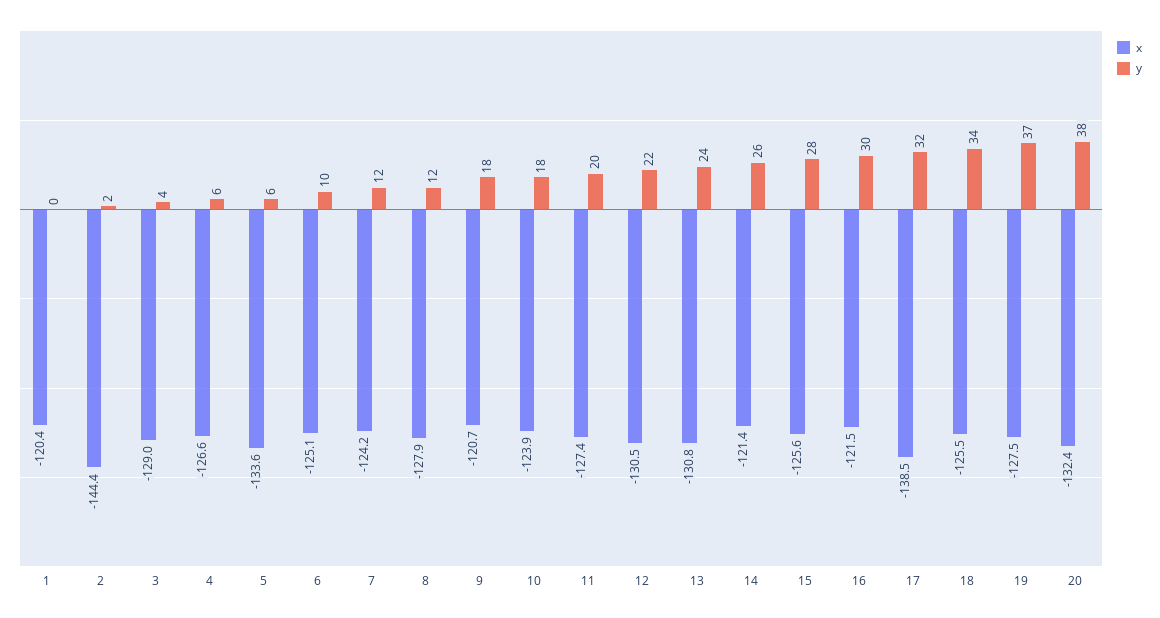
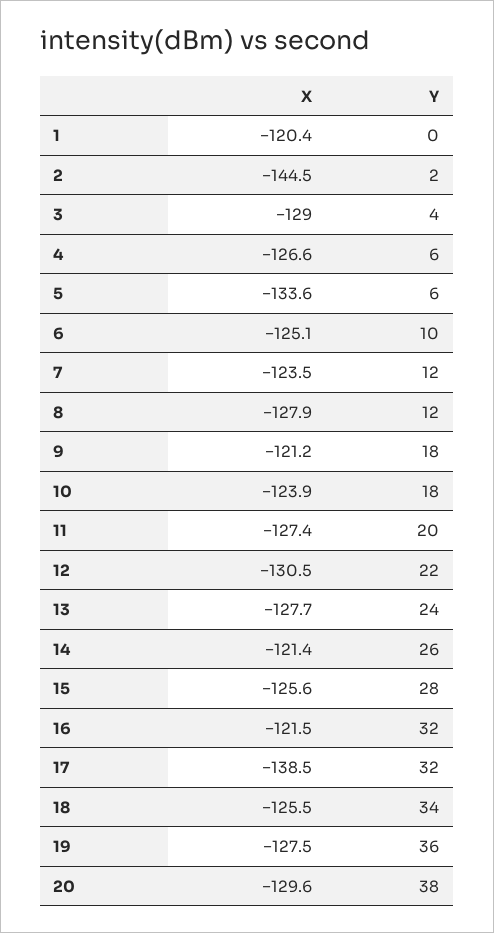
x, 2: -144.4 -> -144.5
x, 7: -124.2 -> -123.5
x, 9: -120.7 -> -121.2
x, 13: -130.8 -> -127.7
y, 16: 30 -> 32
y, 19: 37 -> 36
x, 20: -132.4 -> -129.6

